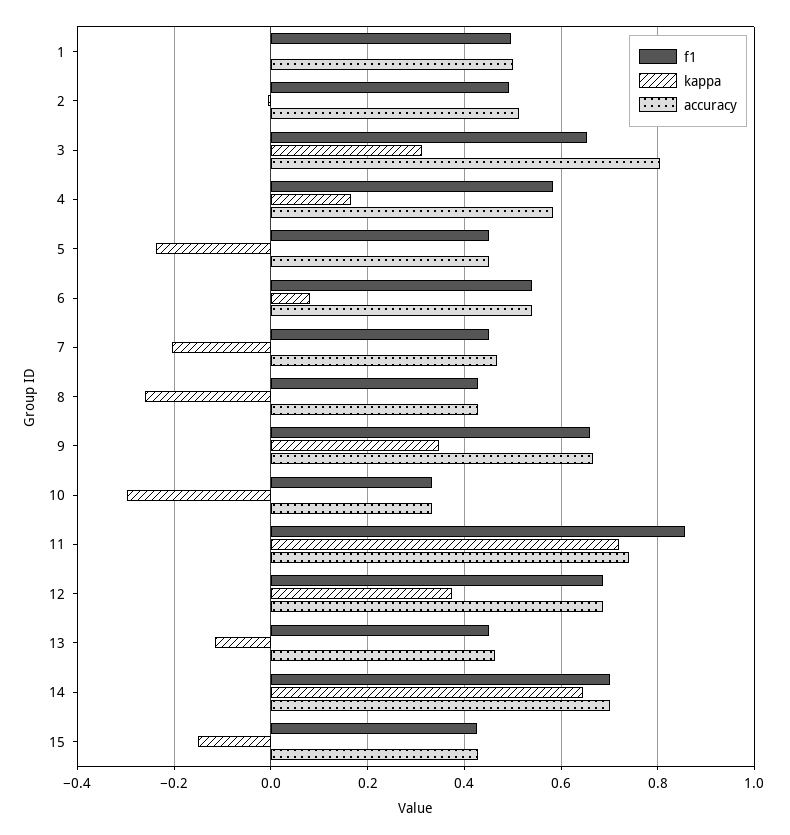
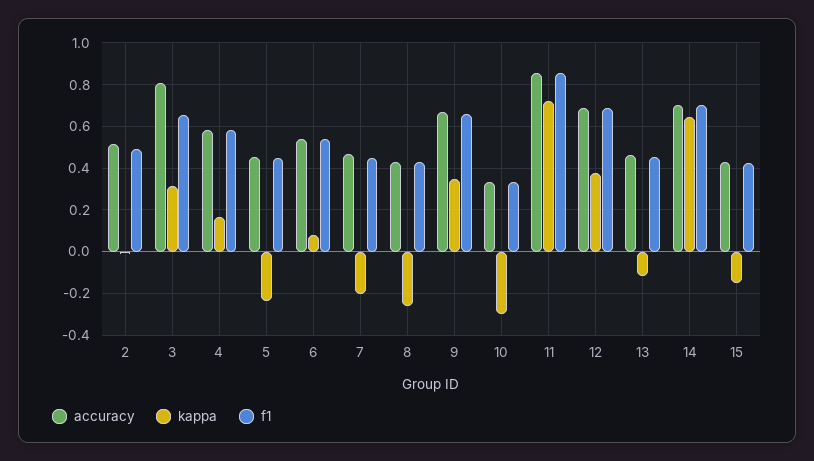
f1, 1: 0.5 -> none
kappa, 1: 0 -> none
accuracy, 1: 0.5 -> none
accuracy, 11: 0.74 -> 0.85

